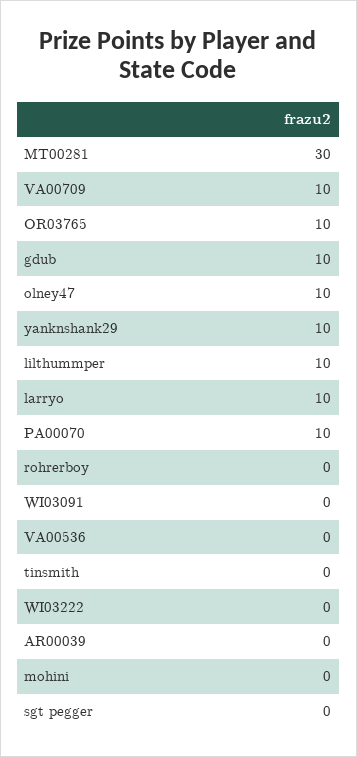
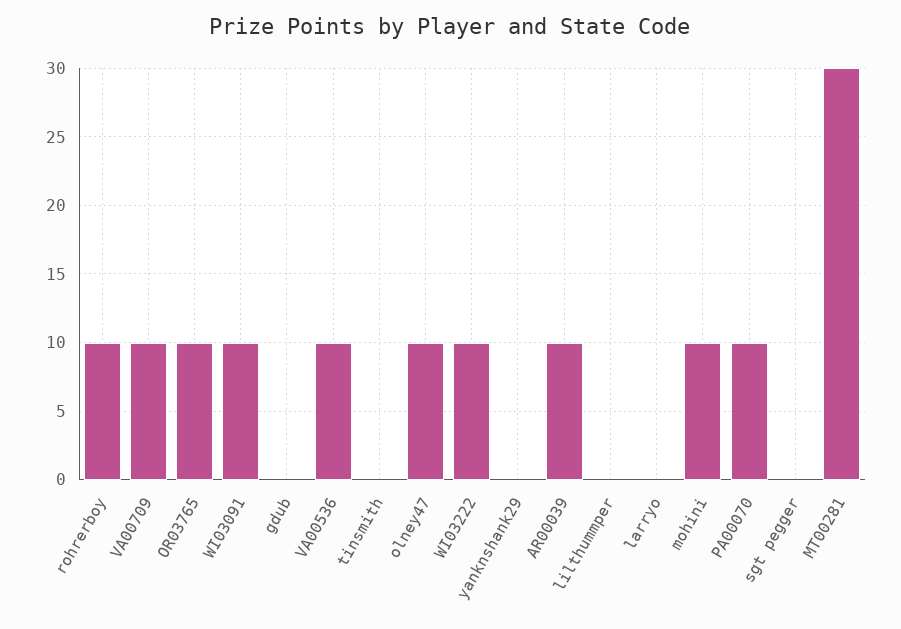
gdub: 10 -> 0
yanknshank29: 10 -> 0
lilthummper: 10 -> 0
larryo: 10 -> 0
rohrerboy: 0 -> 10
WI03091: 0 -> 10
VA00536: 0 -> 10
WI03222: 0 -> 10
AR00039: 0 -> 10
mohini: 0 -> 10

